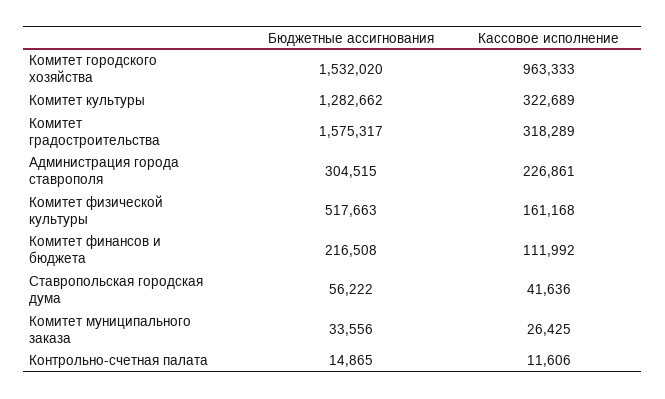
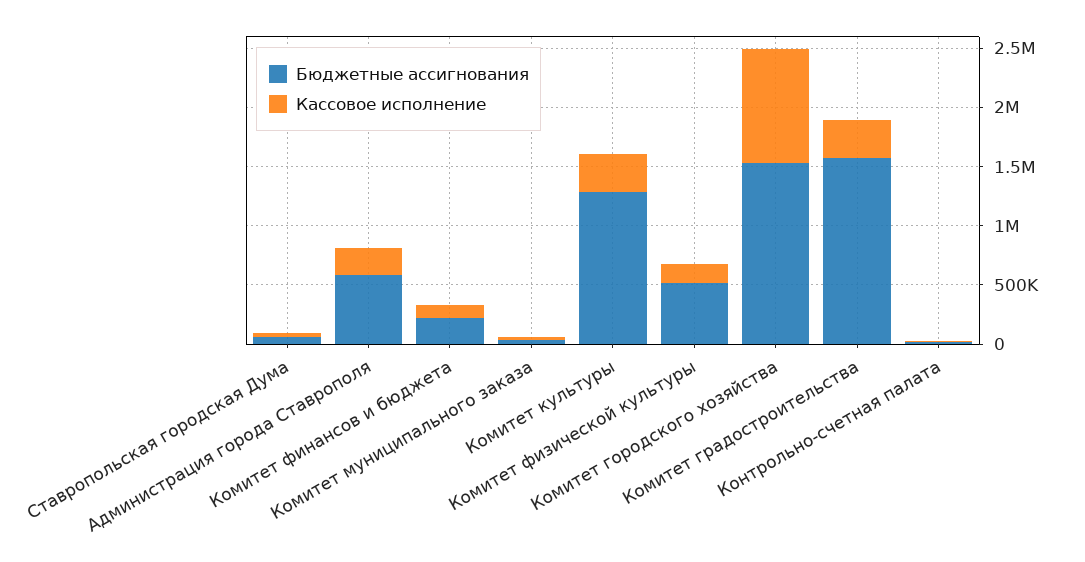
Бюджетные ассигнования, Администрация города ставрополя: 304515 -> 600000

